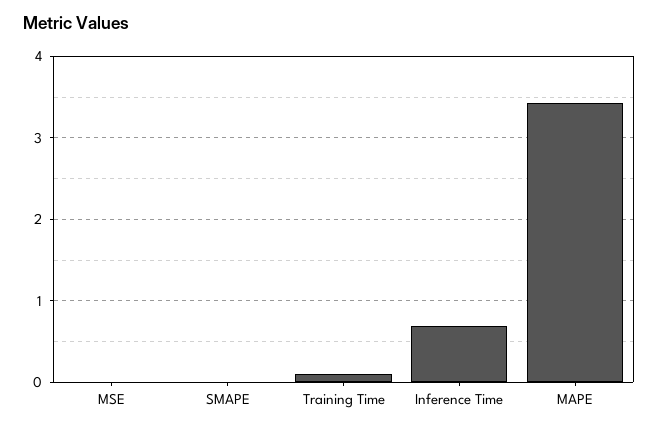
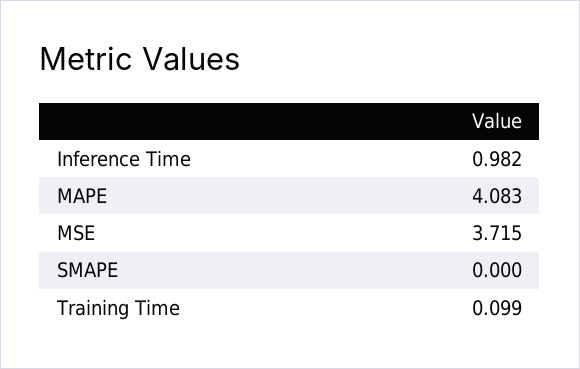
MSE: 0 -> 3.715
Inference Time: 0.7 -> 0.982
MAPE: 3.4 -> 4.083

